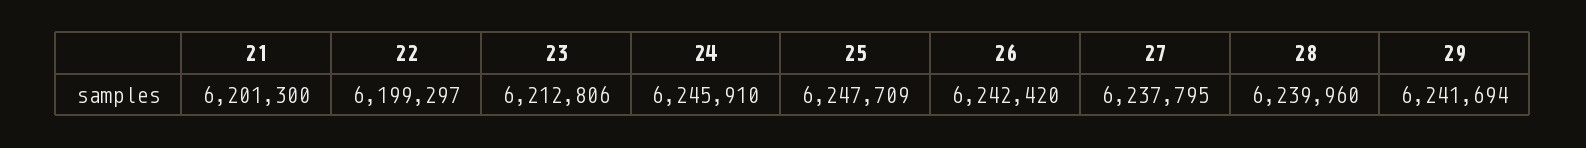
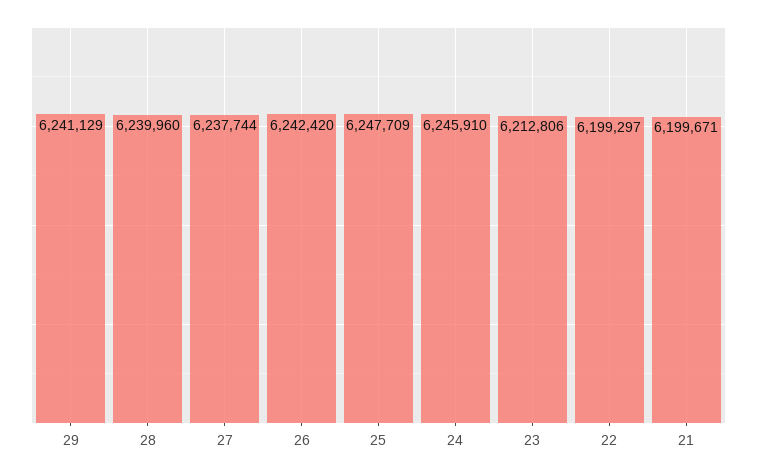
21: 6201300 -> 6199671
27: 6237795 -> 6237744
29: 6241694 -> 6241129

